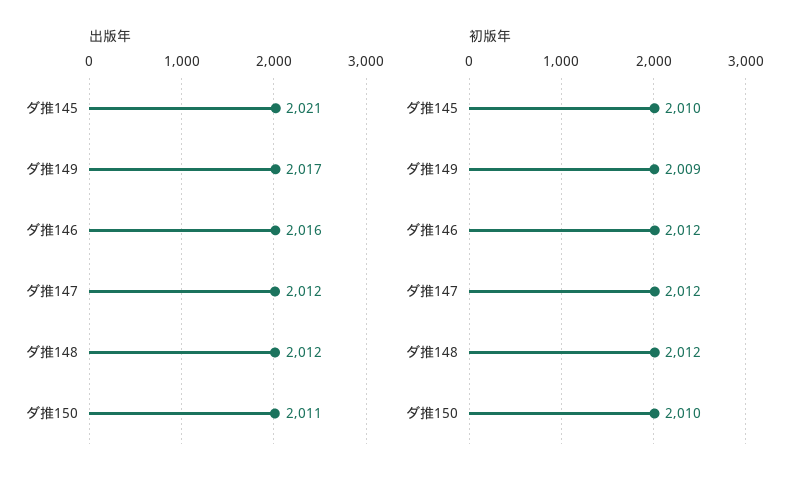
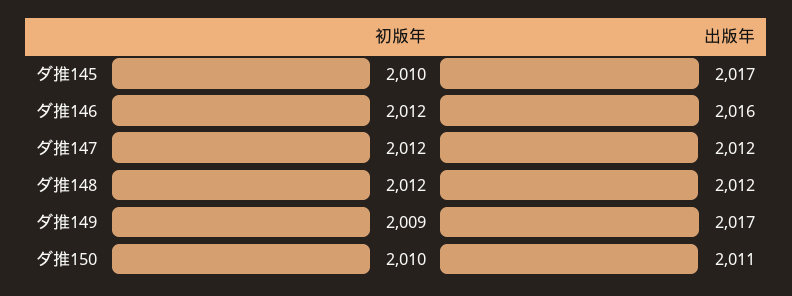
出版年, ダ推145: 2021 -> 2017

